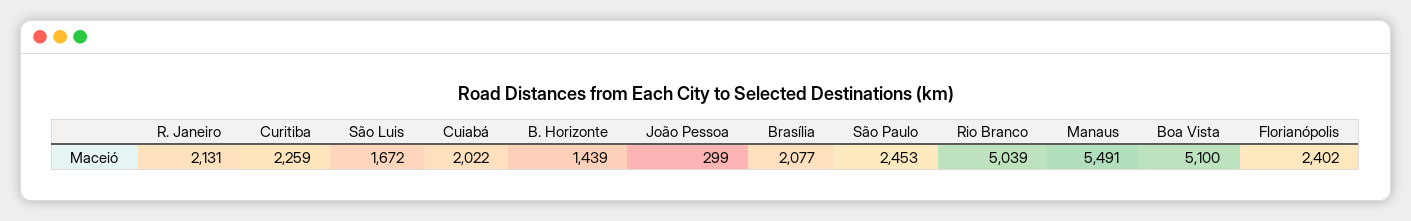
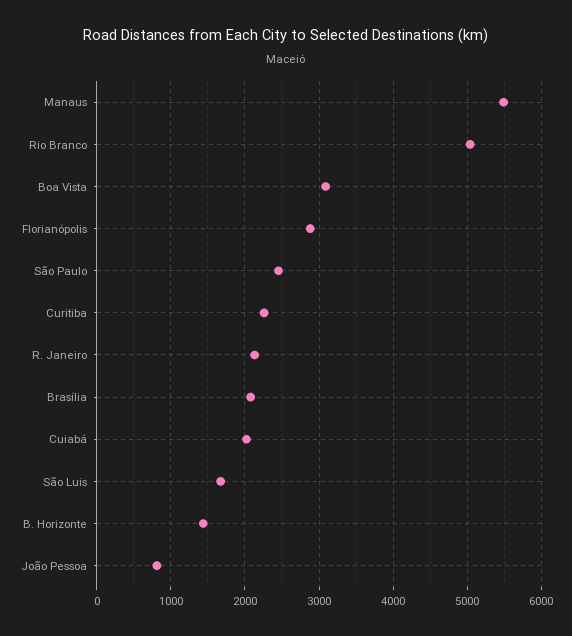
João Pessoa: 299 -> 800
Boa Vista: 5100 -> 3100
Florianópolis: 2402 -> 2900

